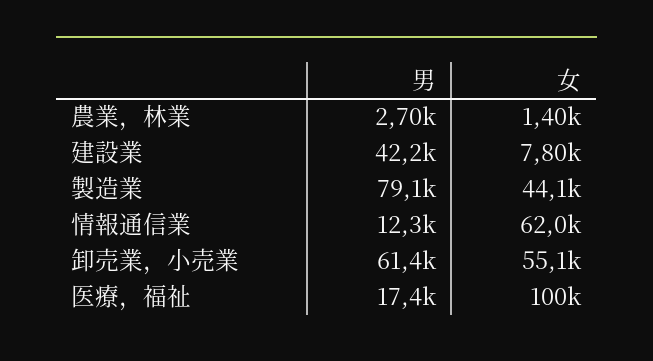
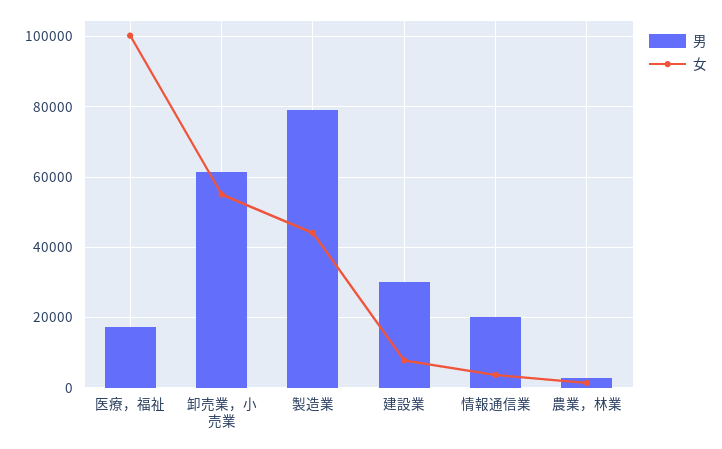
男, 建設業: 42200 -> 30000
男, 情報通信業: 12300 -> 20000
女, 情報通信業: 62000 -> 4000

